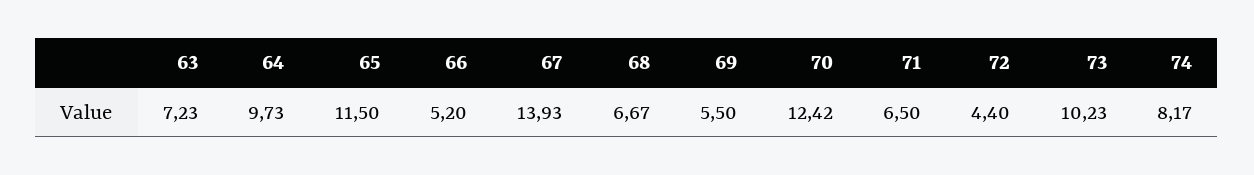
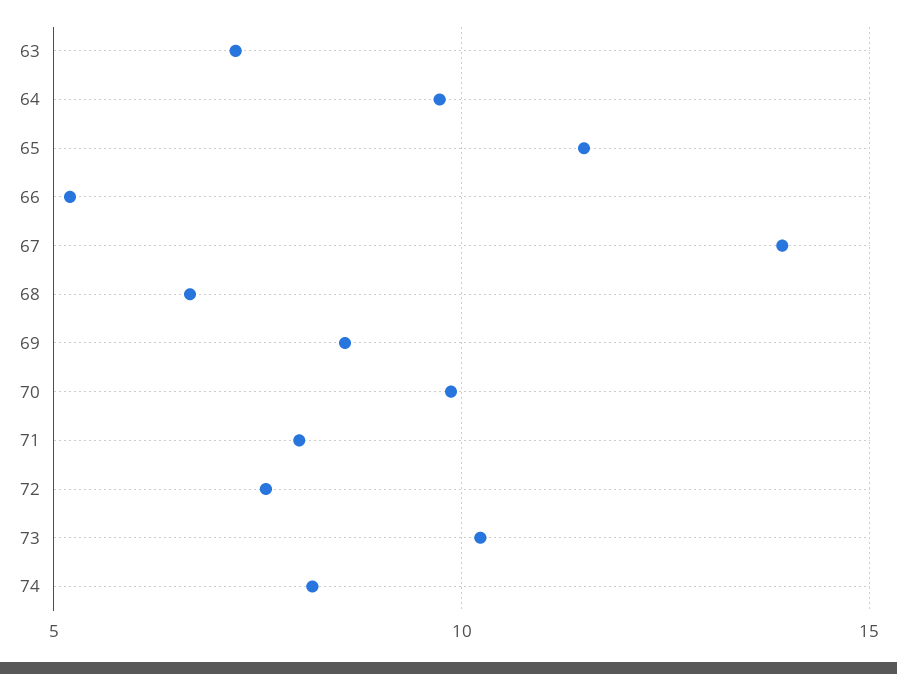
69: 5.5 -> 8.5
70: 12.42 -> 10
71: 6.5 -> 8
72: 4.4 -> 7.5

